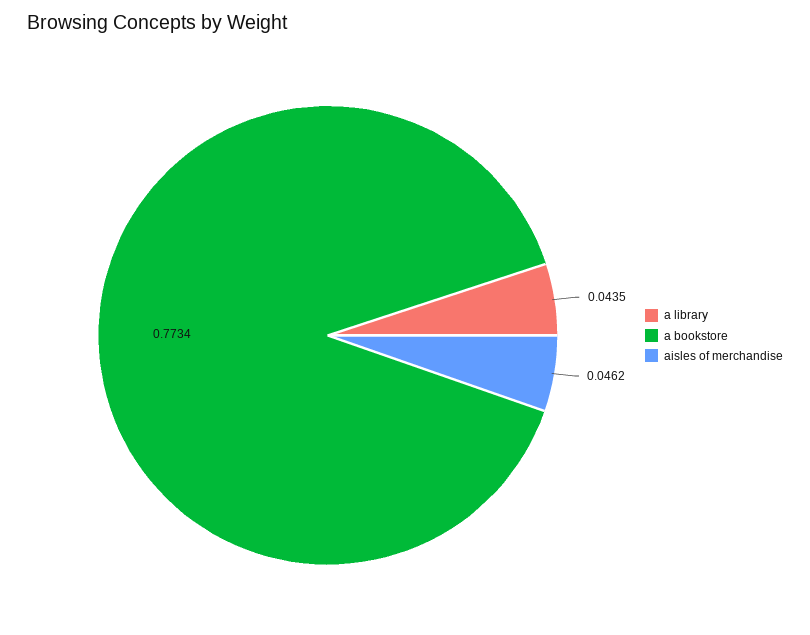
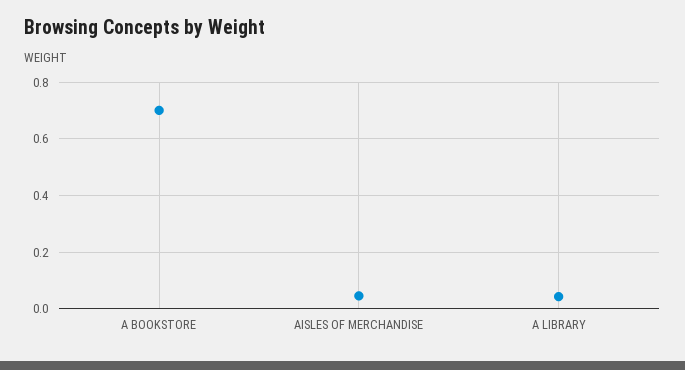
a bookstore: 0.7734 -> 0.7

